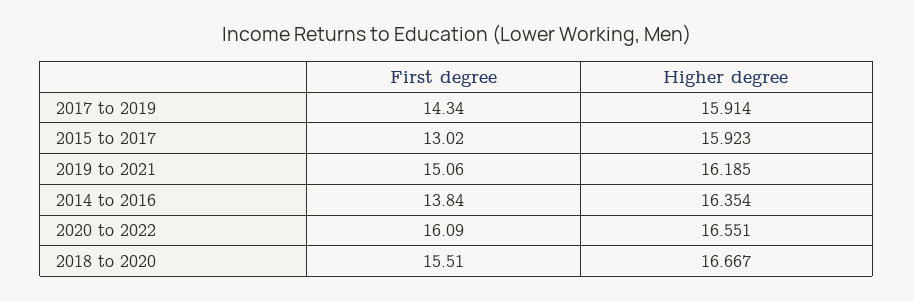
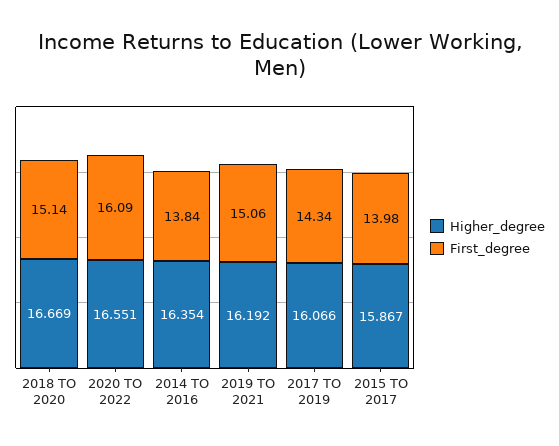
Higher degree, 2017 to 2019: 15.914 -> 16.066
First degree, 2015 to 2017: 13.02 -> 13.98
Higher degree, 2015 to 2017: 15.923 -> 15.867
Higher degree, 2019 to 2021: 16.185 -> 16.192
First degree, 2018 to 2020: 15.51 -> 15.14
Higher degree, 2018 to 2020: 16.667 -> 16.669

